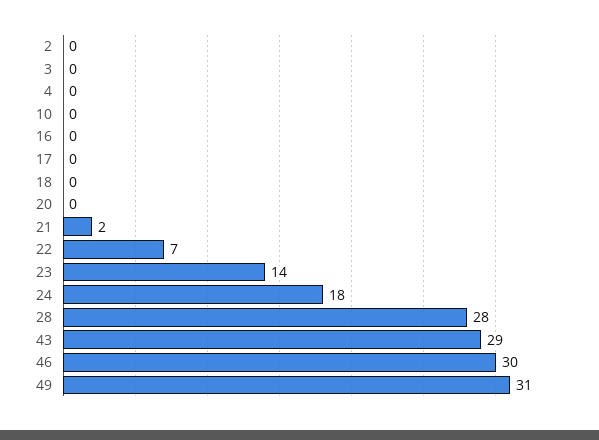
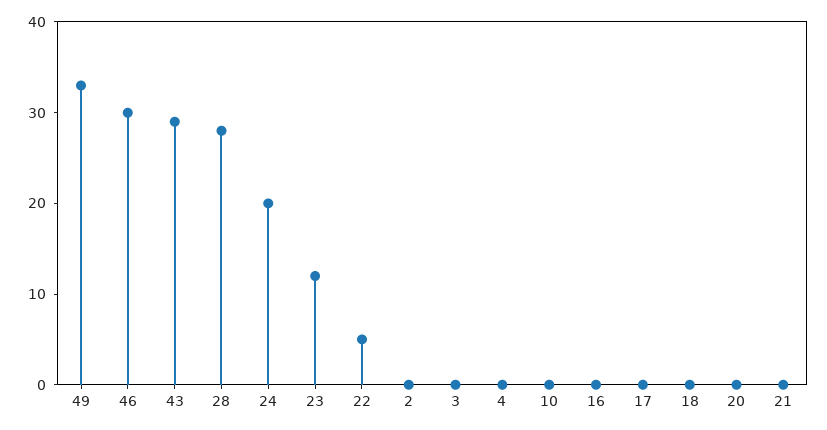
21: 2 -> 0
22: 7 -> 5
23: 14 -> 12
24: 18 -> 20
49: 31 -> 33

